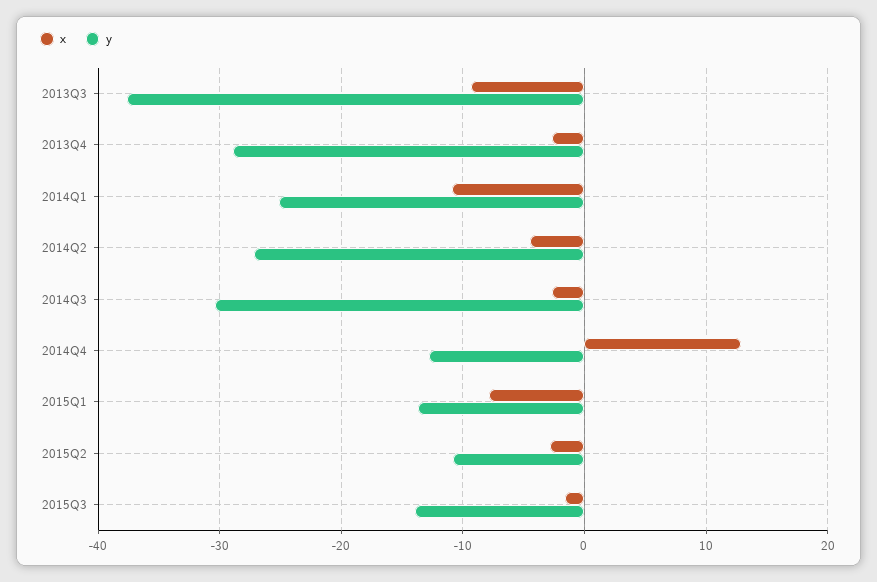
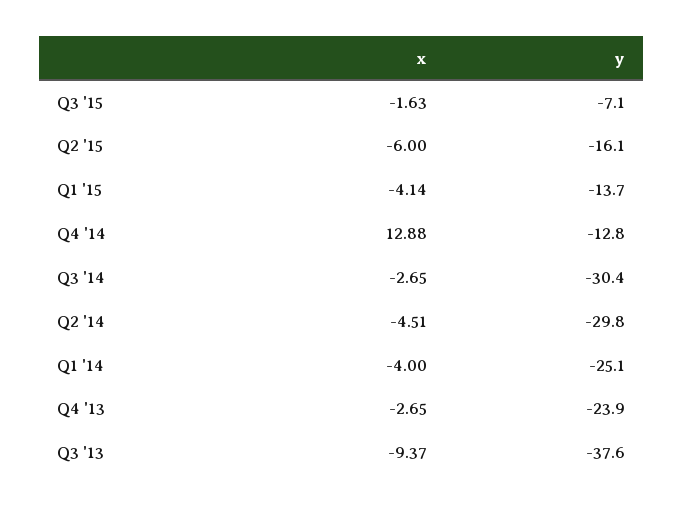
y, 2013Q4: -29 -> -23.9
x, 2014Q1: -11 -> -4
y, 2014Q2: -27 -> -29.8
x, 2015Q1: -8 -> -4.14
x, 2015Q2: -3 -> -6
y, 2015Q2: -11 -> -16.1
y, 2015Q3: -14 -> -7.1

